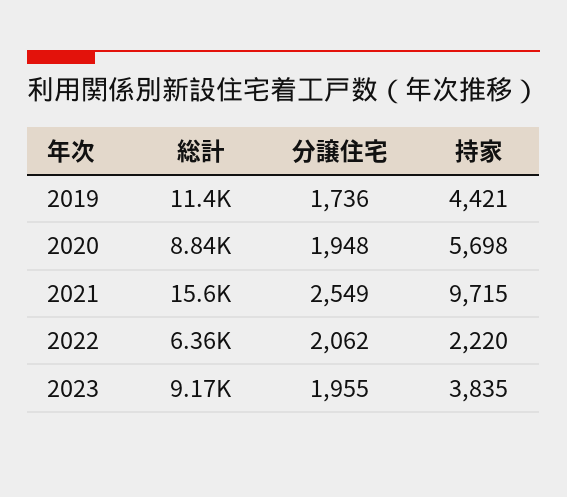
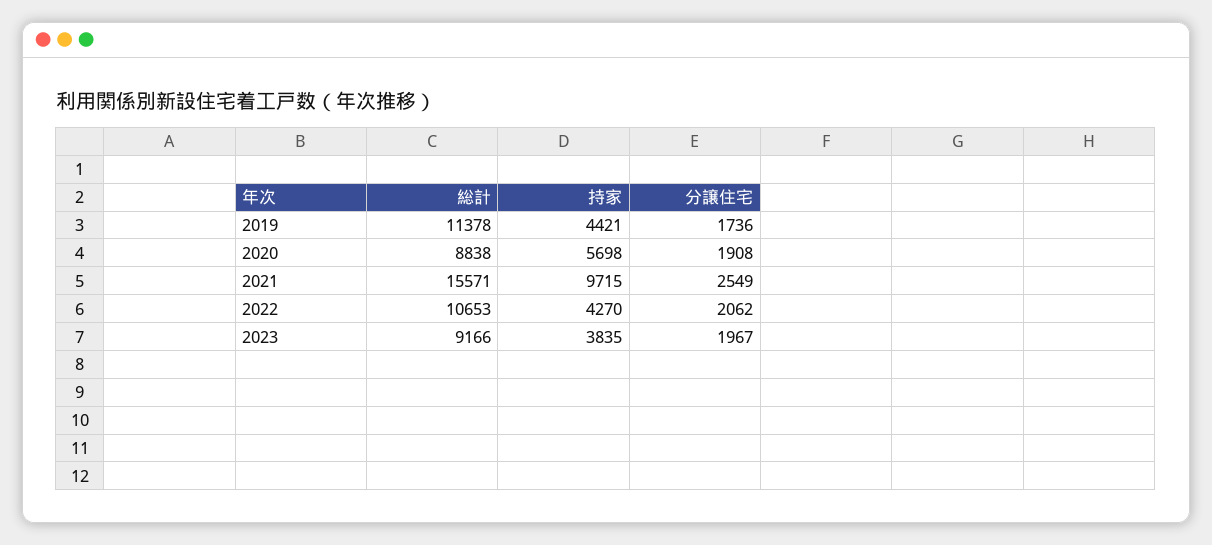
分譲住宅, 2020: 1948 -> 1908
総計, 2022: 6360 -> 10653
持家, 2022: 2220 -> 4270
分譲住宅, 2023: 1955 -> 1967

